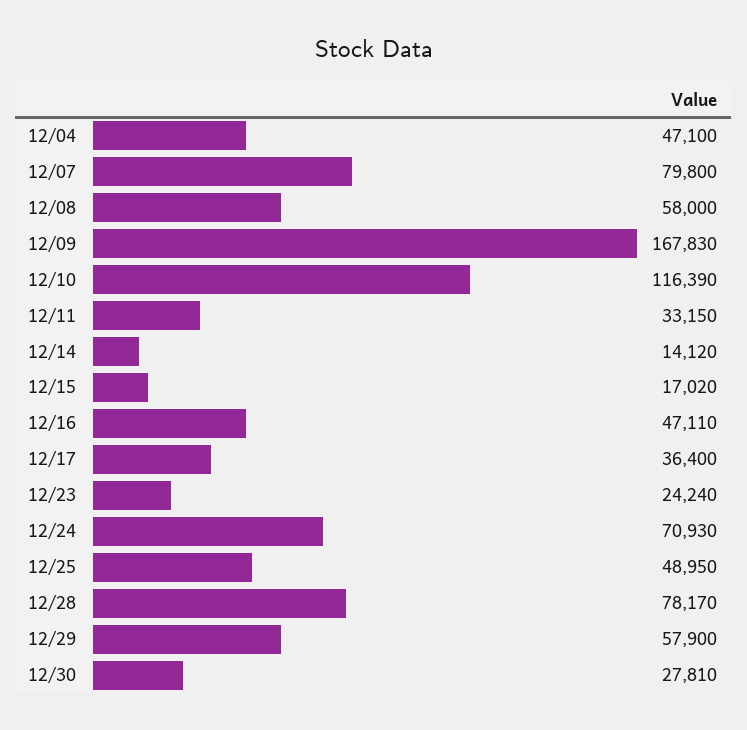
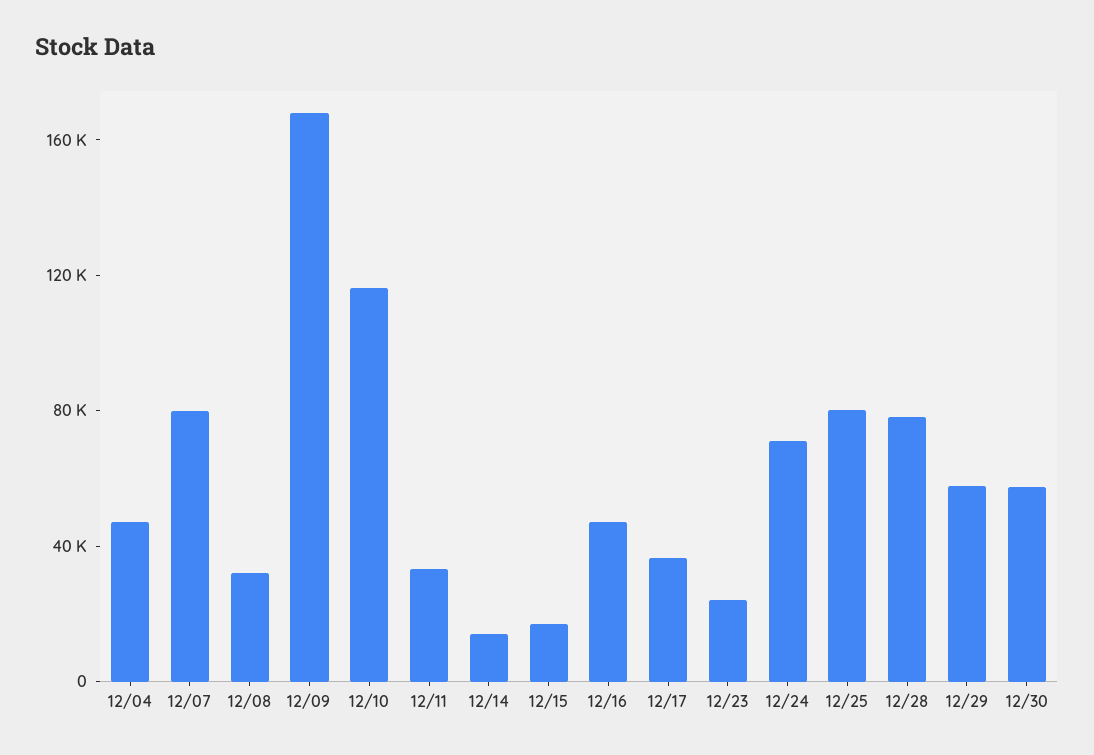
12/08: 58000 -> 30000
12/25: 48950 -> 80000
12/30: 27810 -> 60000

